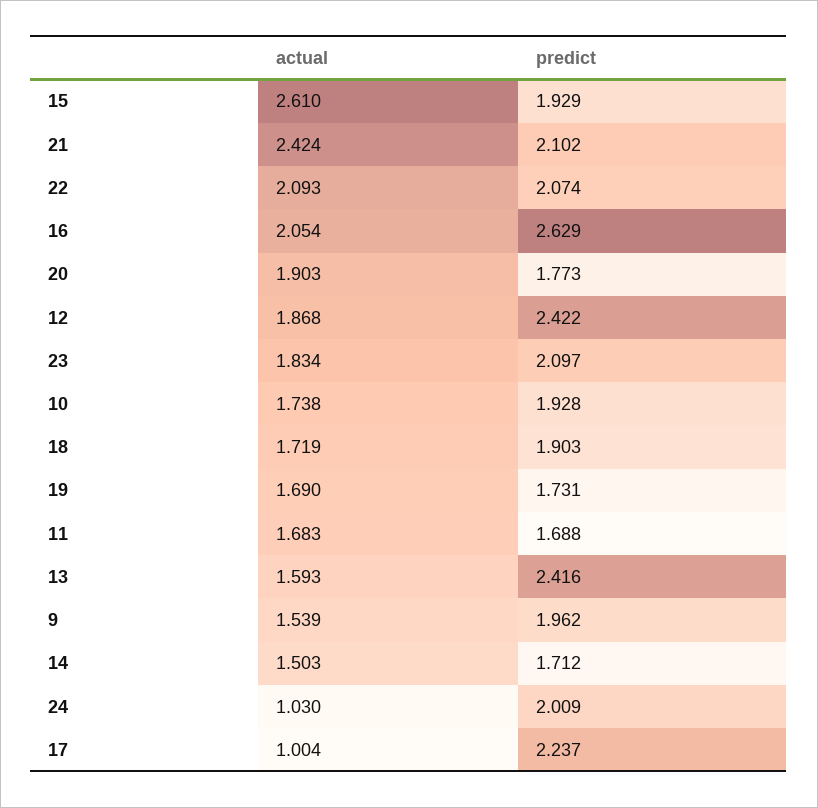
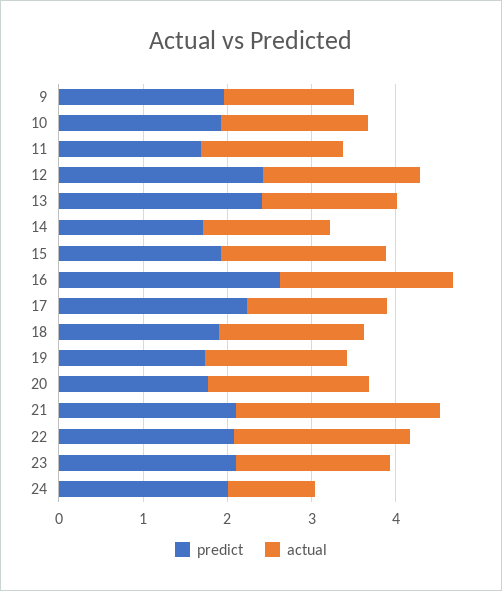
actual, 15: 2.61 -> 2
actual, 17: 1.004 -> 1.6

